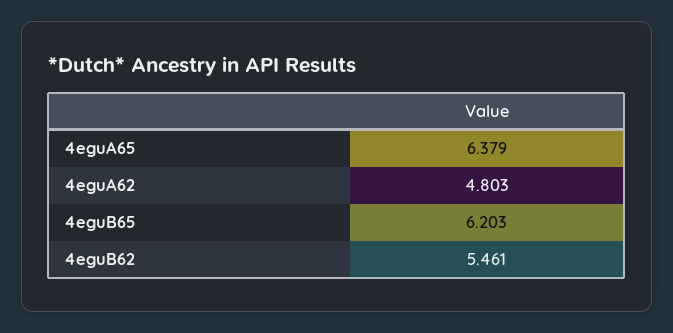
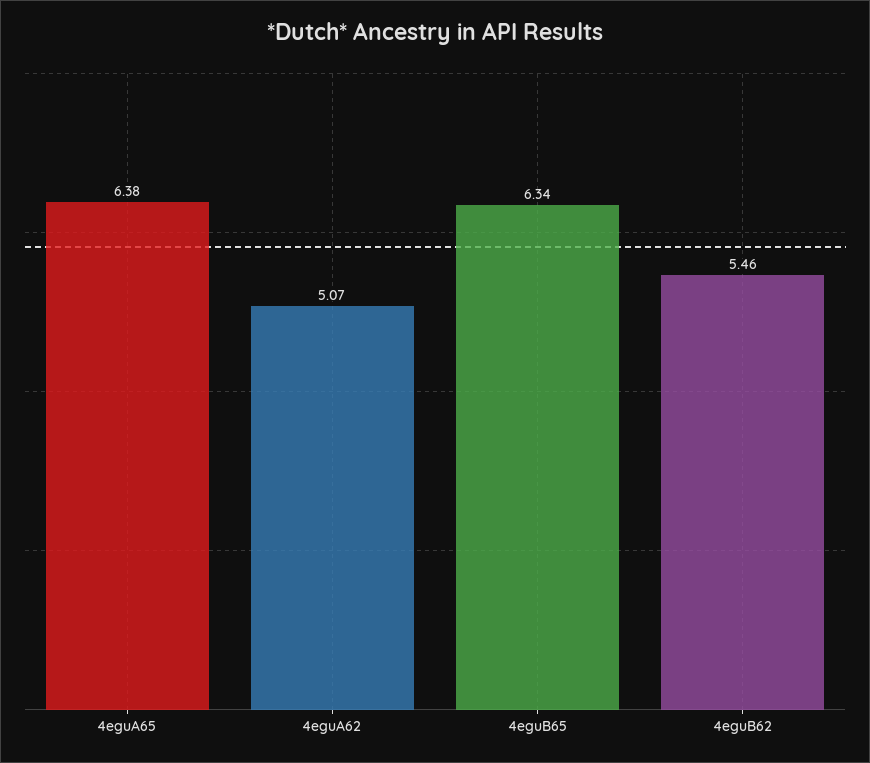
4eguA62: 4.803 -> 5.07
4eguB65: 6.203 -> 6.34

